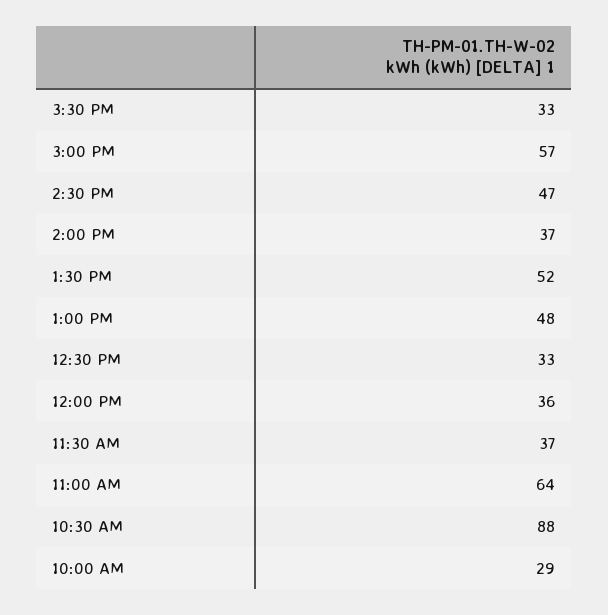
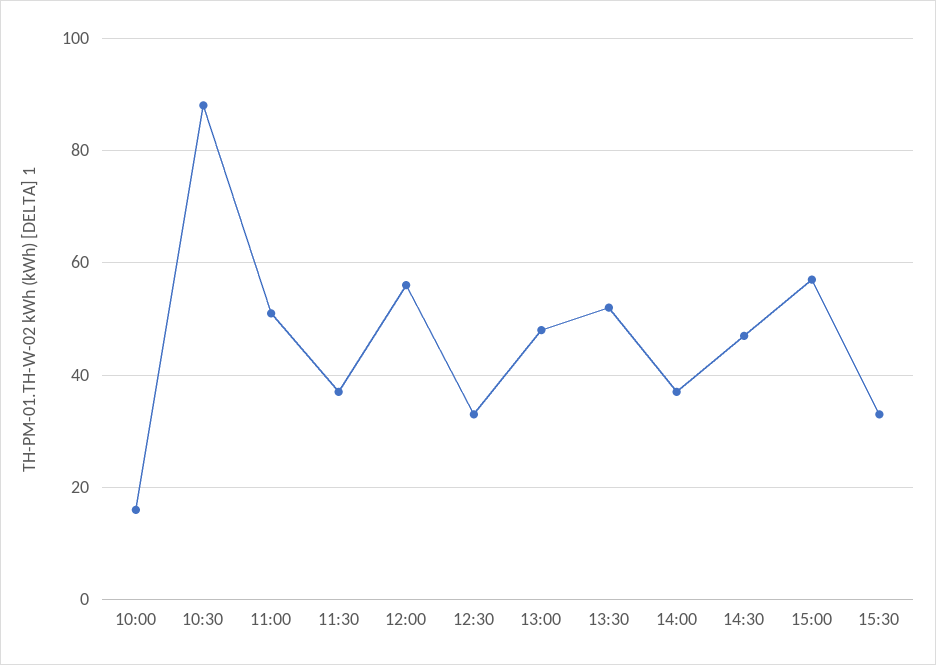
12:00 PM: 36 -> 55
11:00 AM: 64 -> 50
10:00 AM: 29 -> 15

